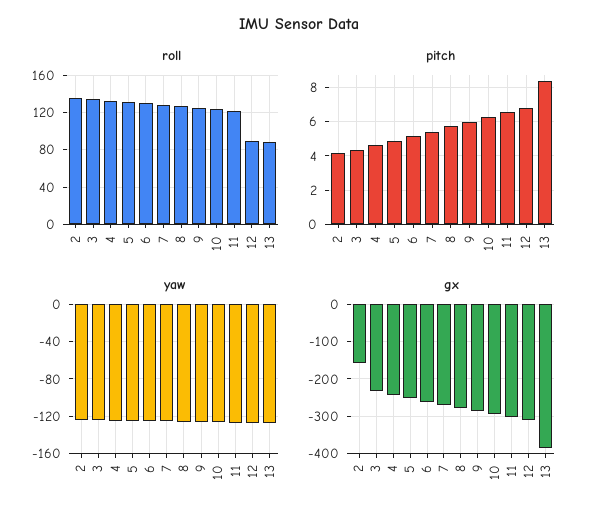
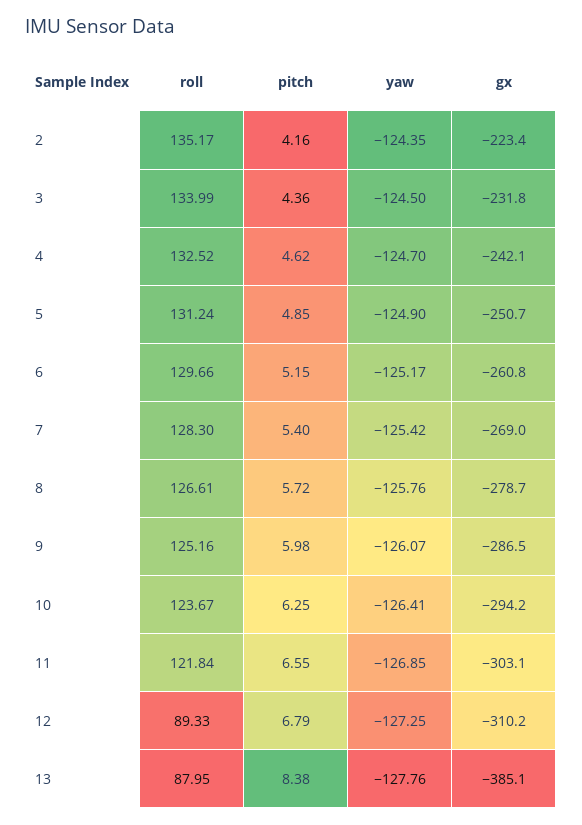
gx, 2: -160 -> -223.4

